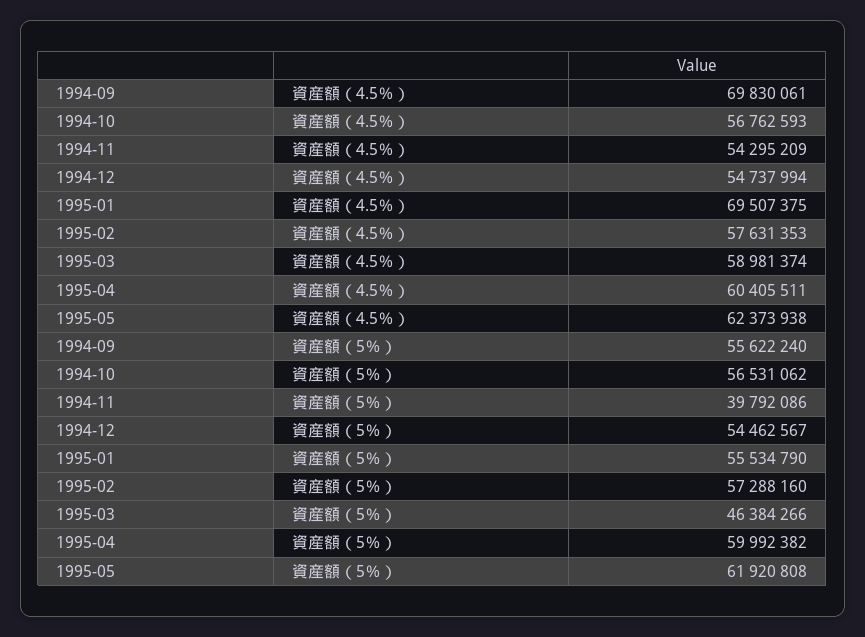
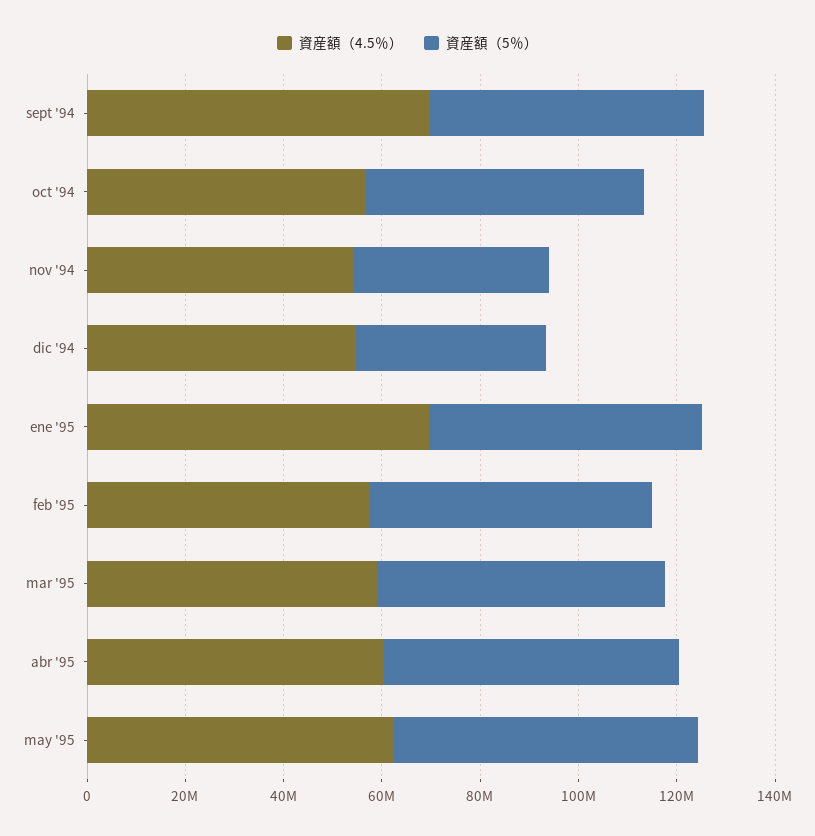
資産額（5％）, 1994-12: 54462567 -> 40000000
資産額（5％）, 1995-03: 46384266 -> 60000000

